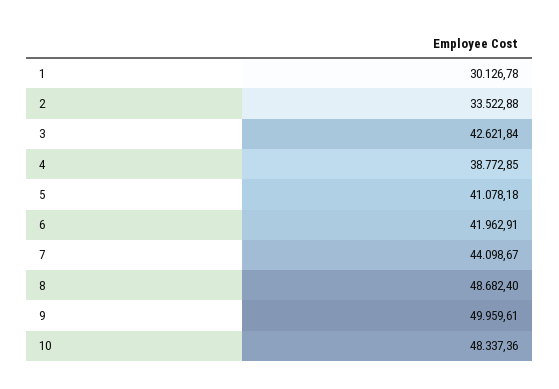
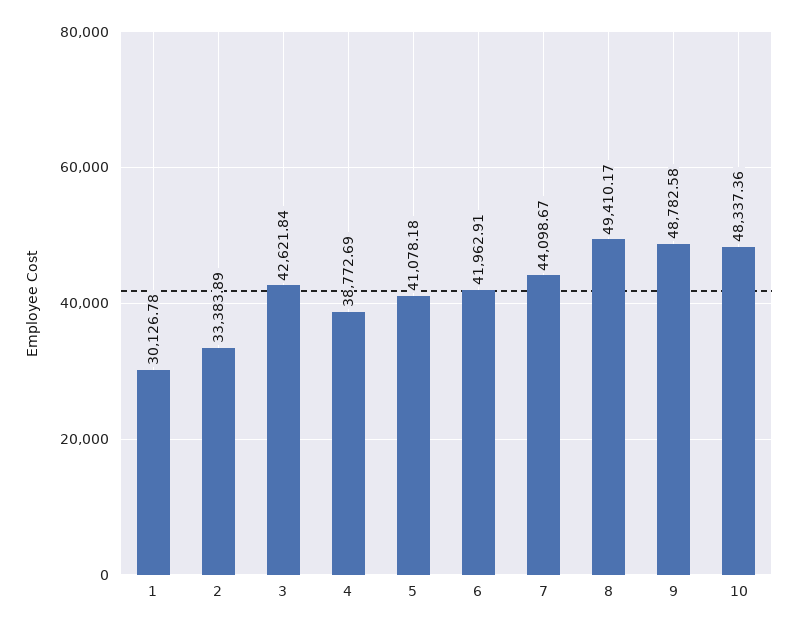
2: 33522.88 -> 33383.89
4: 38772.85 -> 38772.69
8: 48682.4 -> 49410.17
9: 49959.61 -> 48782.58

